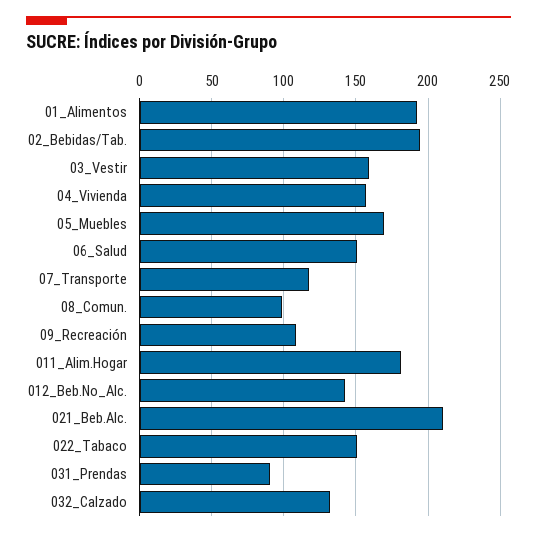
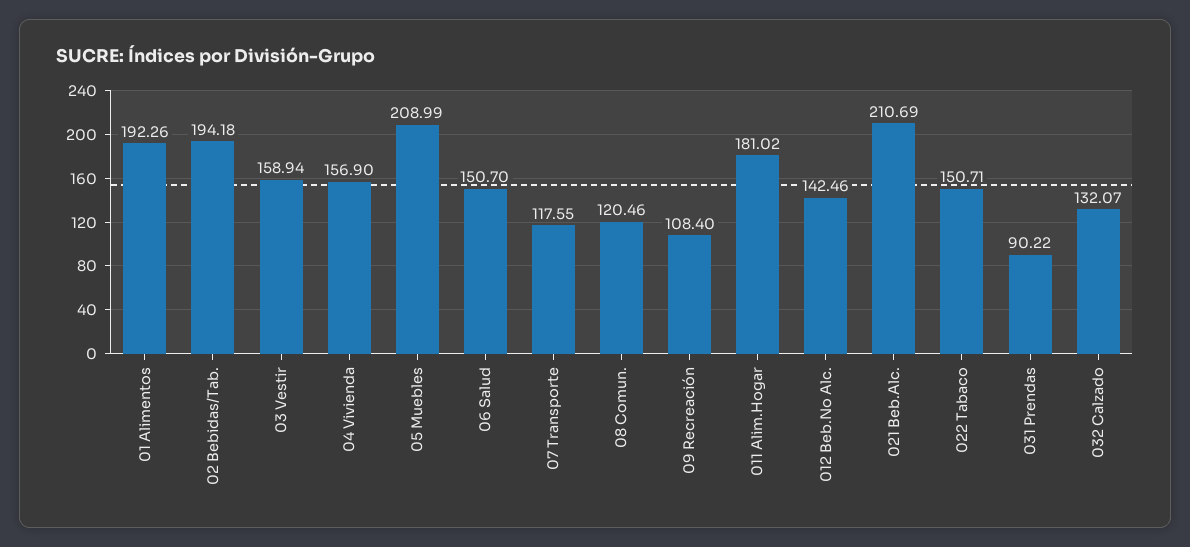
05_Muebles: 170 -> 208.99
08_Comun.: 100 -> 120.46

